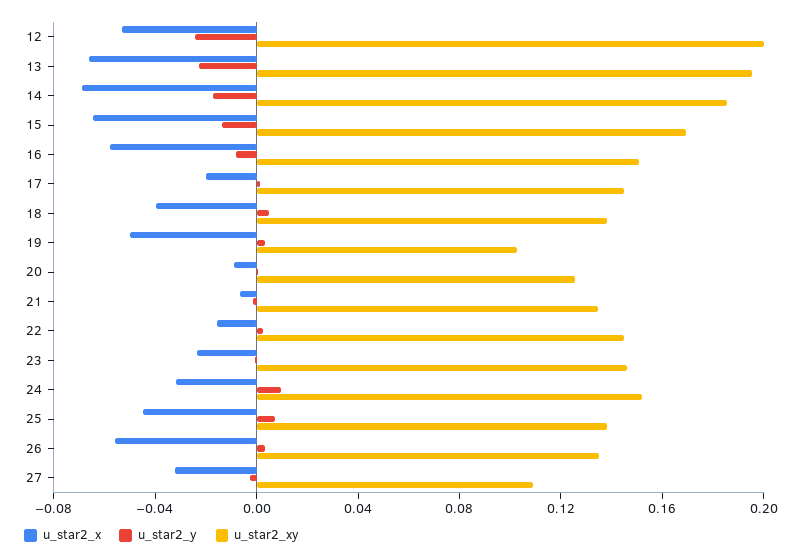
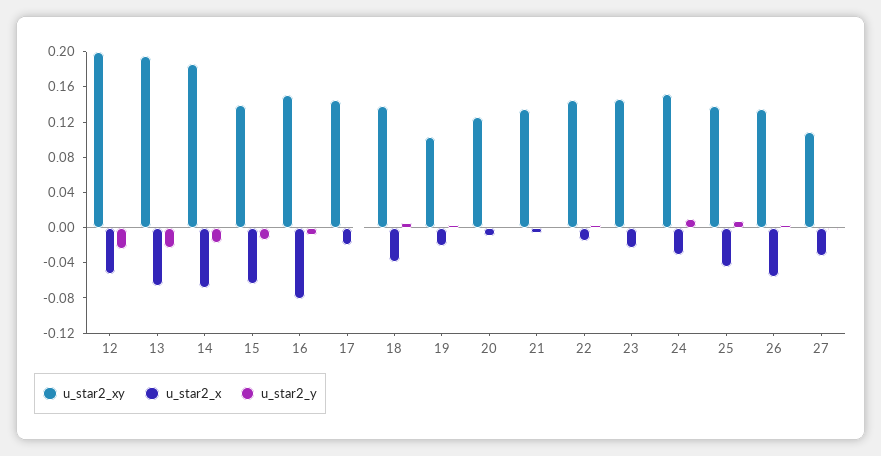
u_star2_xy, 15: 0.17 -> 0.14
u_star2_x, 16: -0.06 -> -0.08
u_star2_x, 19: -0.05 -> -0.02

